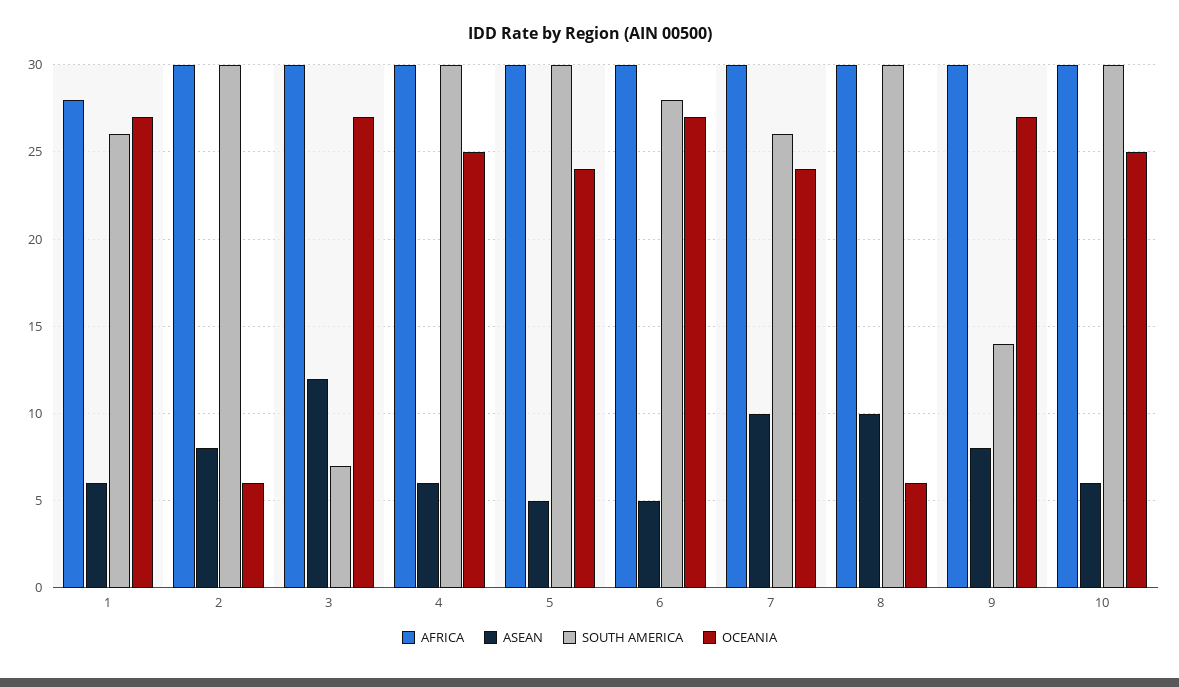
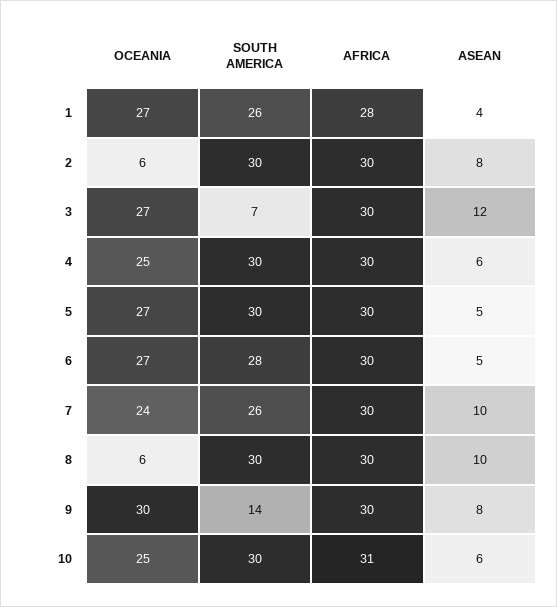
ASEAN, 1: 6 -> 4
OCEANIA, 5: 24 -> 27
OCEANIA, 9: 27 -> 30
AFRICA, 10: 30 -> 31

